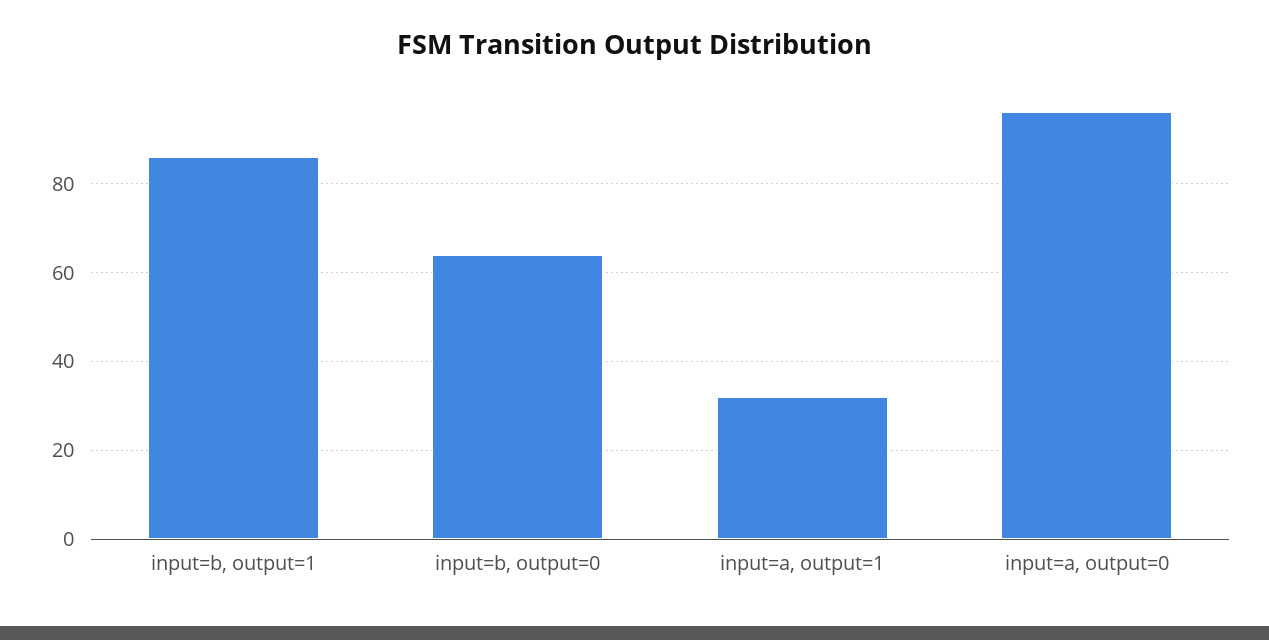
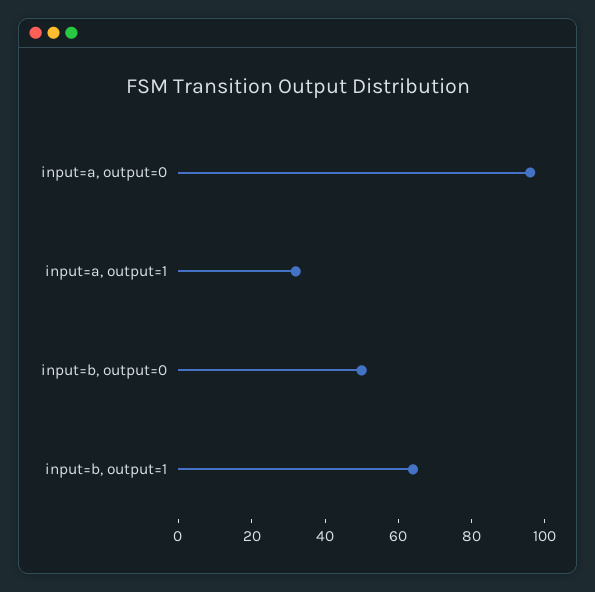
input=b, output=1: 85 -> 65
input=b, output=0: 65 -> 50

